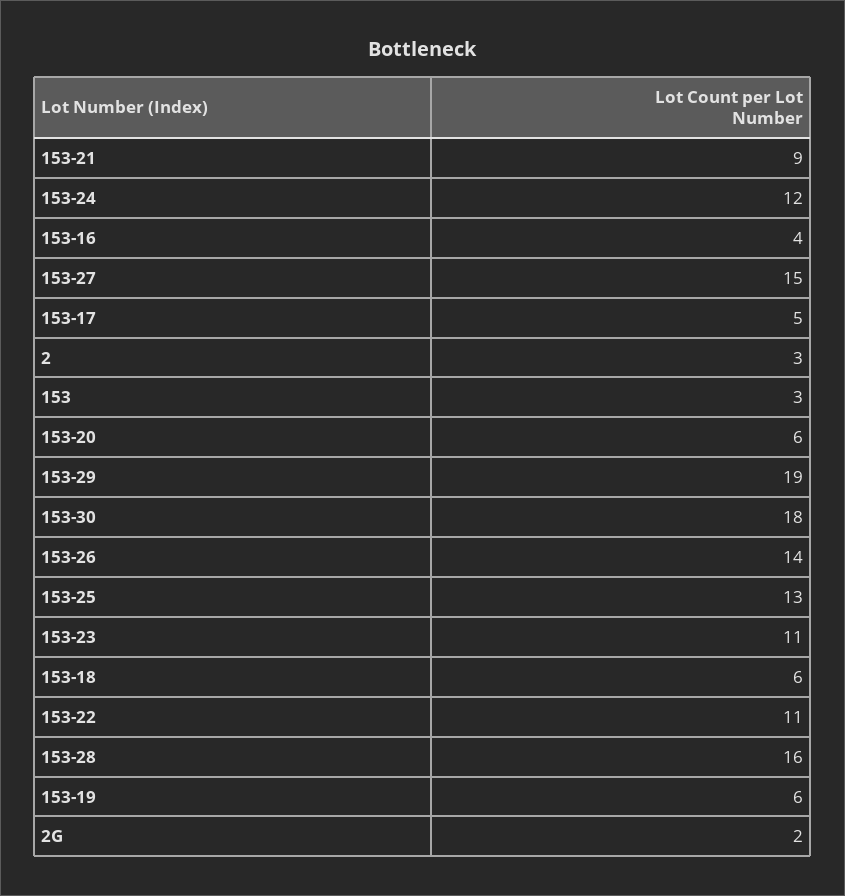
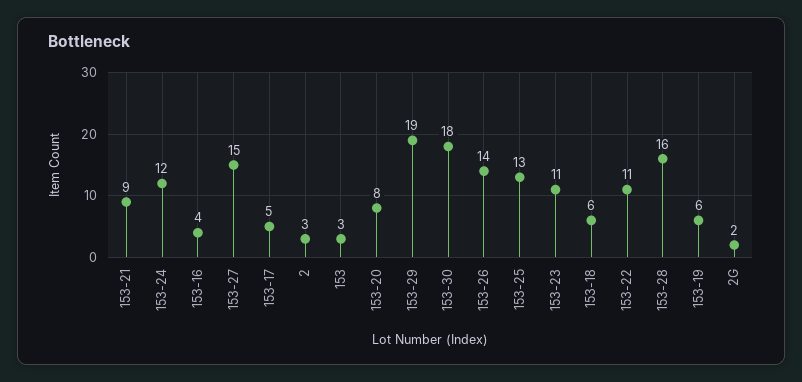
153-20: 6 -> 8

